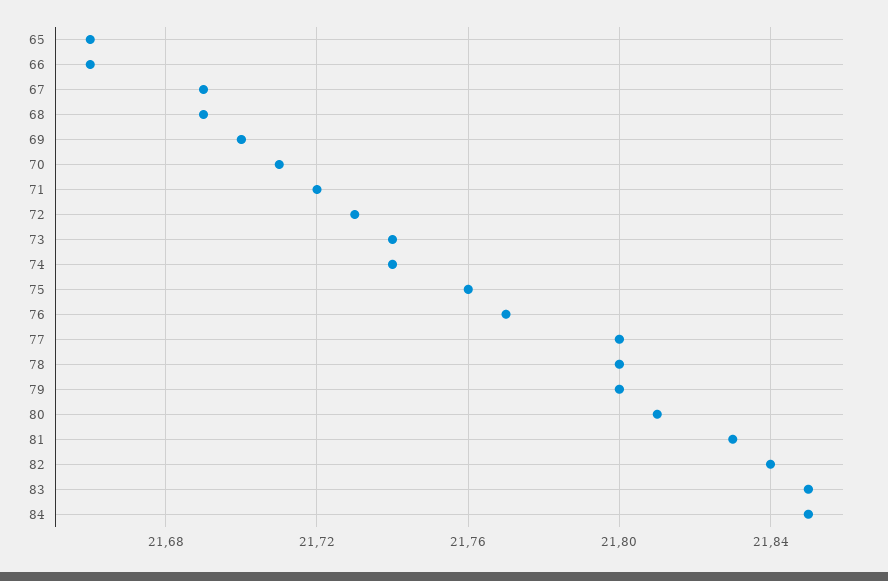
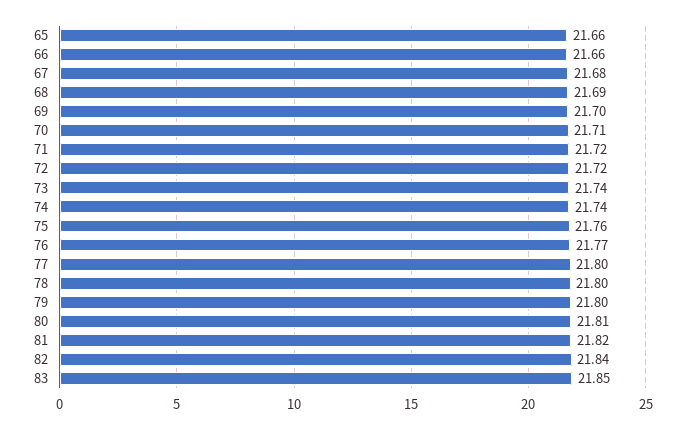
67: 21.69 -> 21.68
72: 21.73 -> 21.72
81: 21.83 -> 21.82
84: 21.85 -> none

